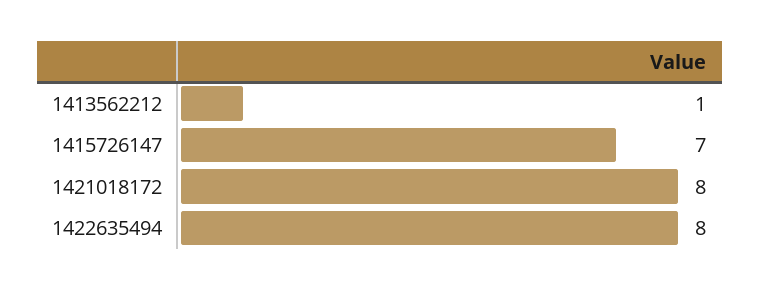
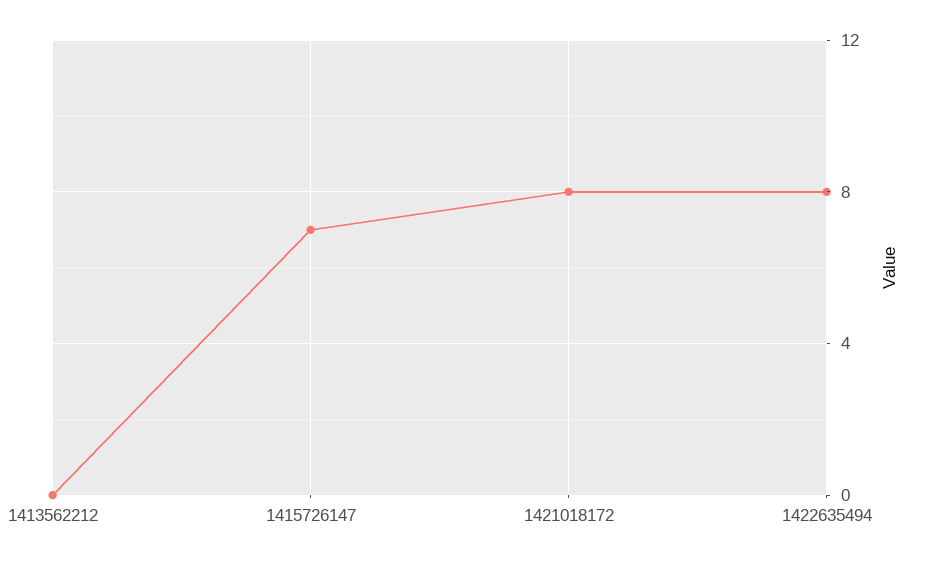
1413562212: 1 -> 0

